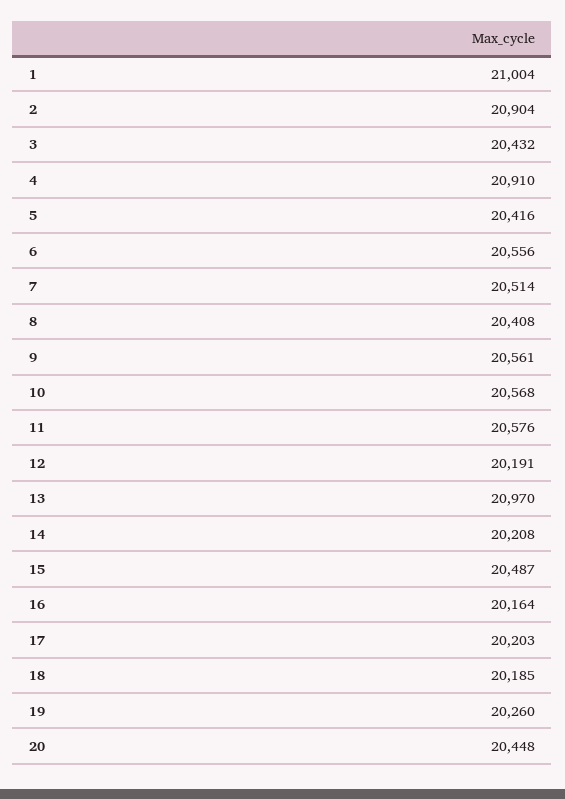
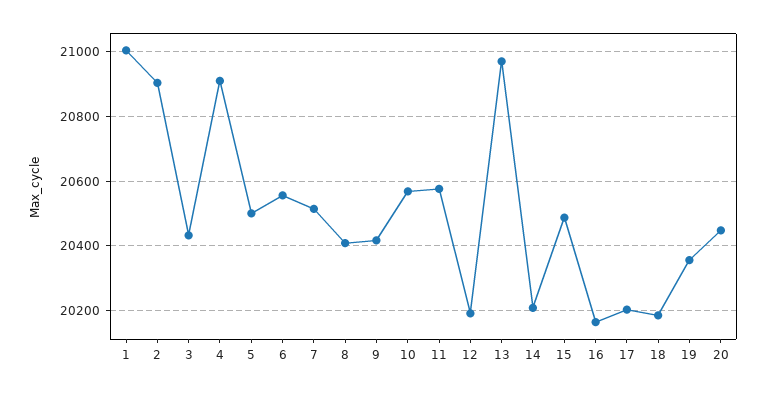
5: 20416 -> 20500
9: 20561 -> 20420
19: 20260 -> 20360

